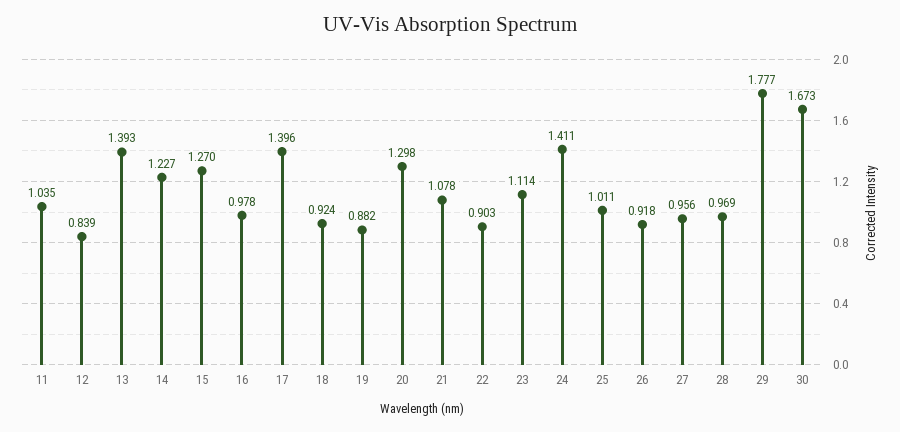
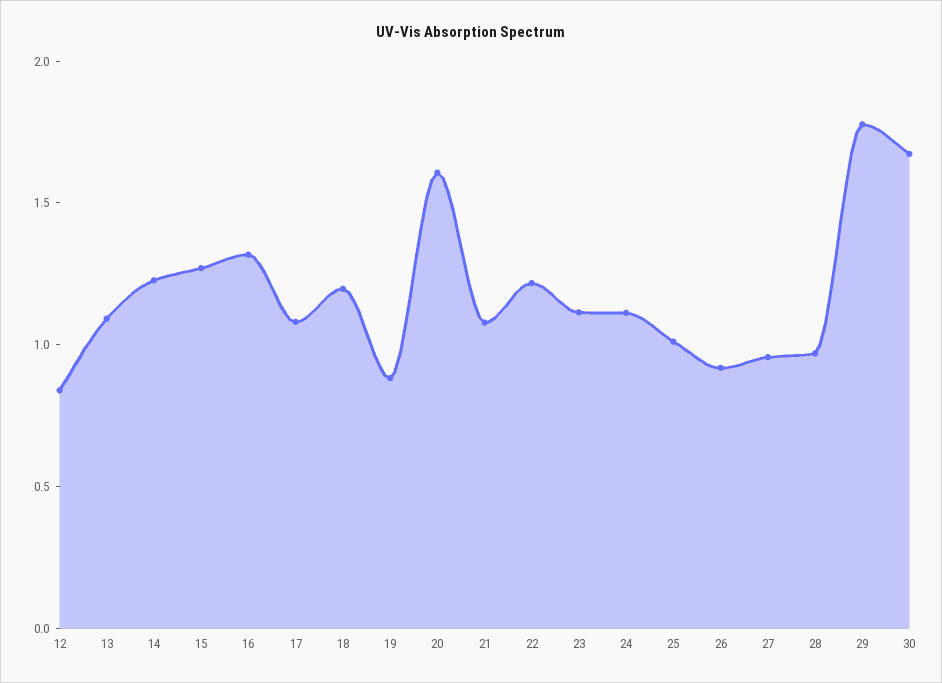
11: 1.035 -> none
13: 1.393 -> 1.1
16: 0.978 -> 1.3
17: 1.396 -> 1.1
18: 0.924 -> 1.2
20: 1.298 -> 1.6
22: 0.903 -> 1.2
24: 1.411 -> 1.1

